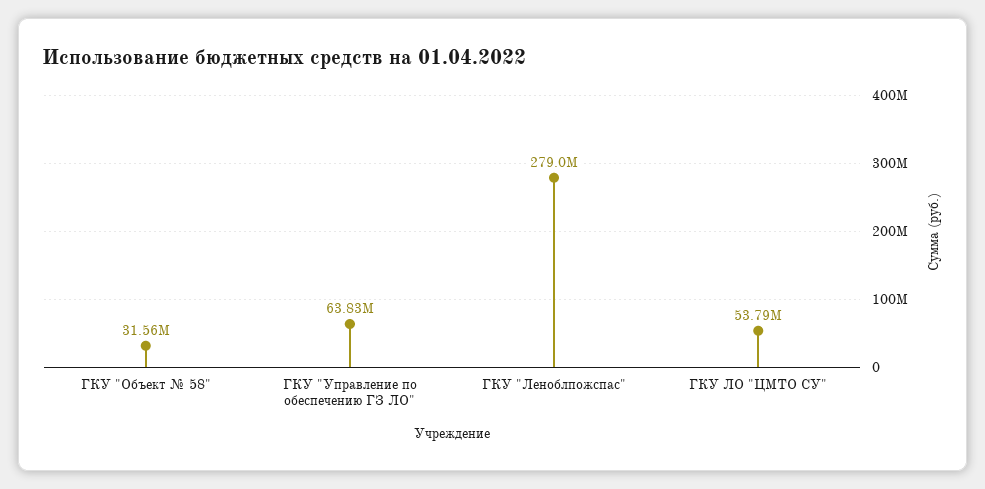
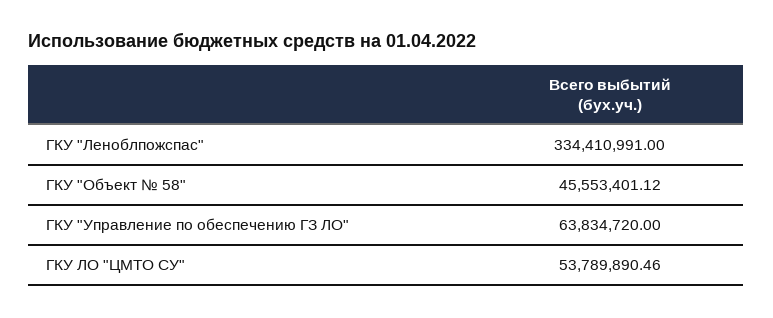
ГКУ "Объект № 58": 31560000 -> 45553401.12
ГКУ "Леноблпожспас": 279000000 -> 334410991

